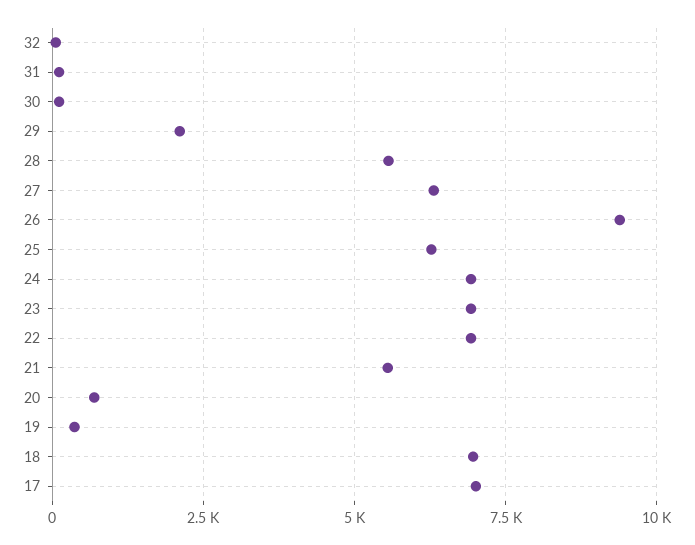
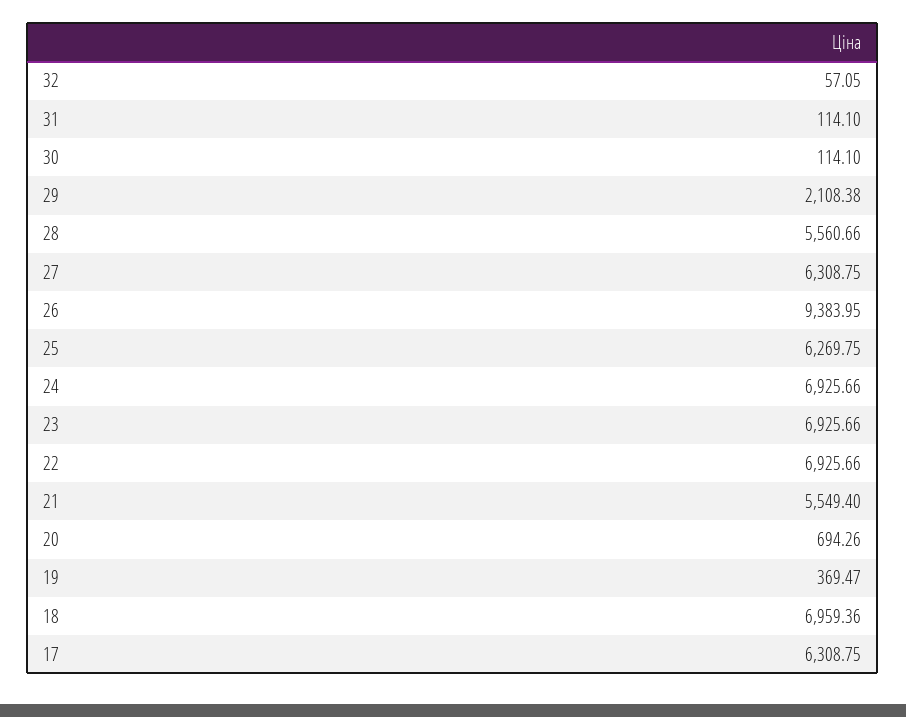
17: 7000 -> 6308.75

